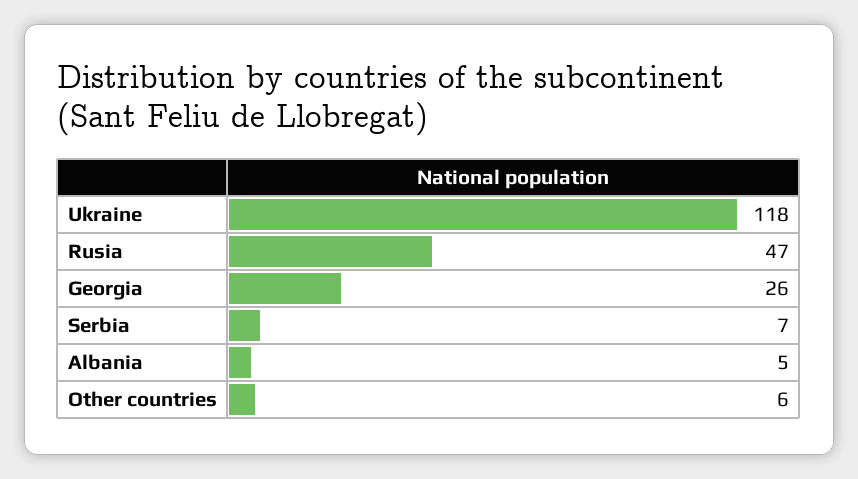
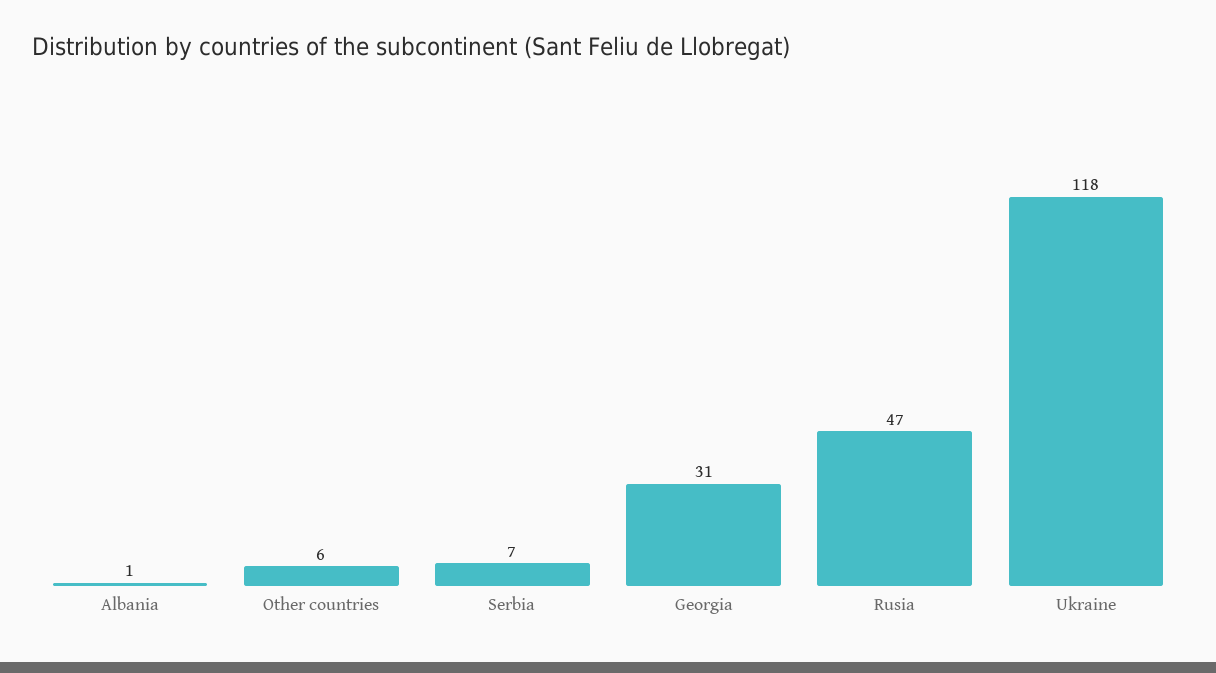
Georgia: 26 -> 31
Albania: 5 -> 1

